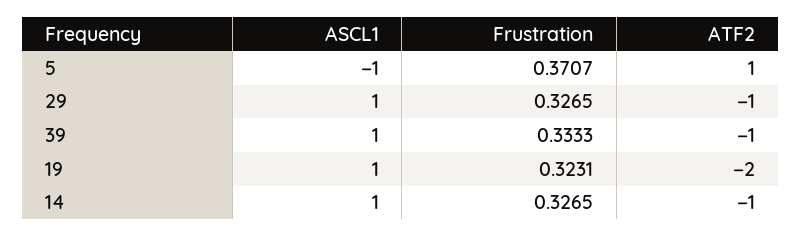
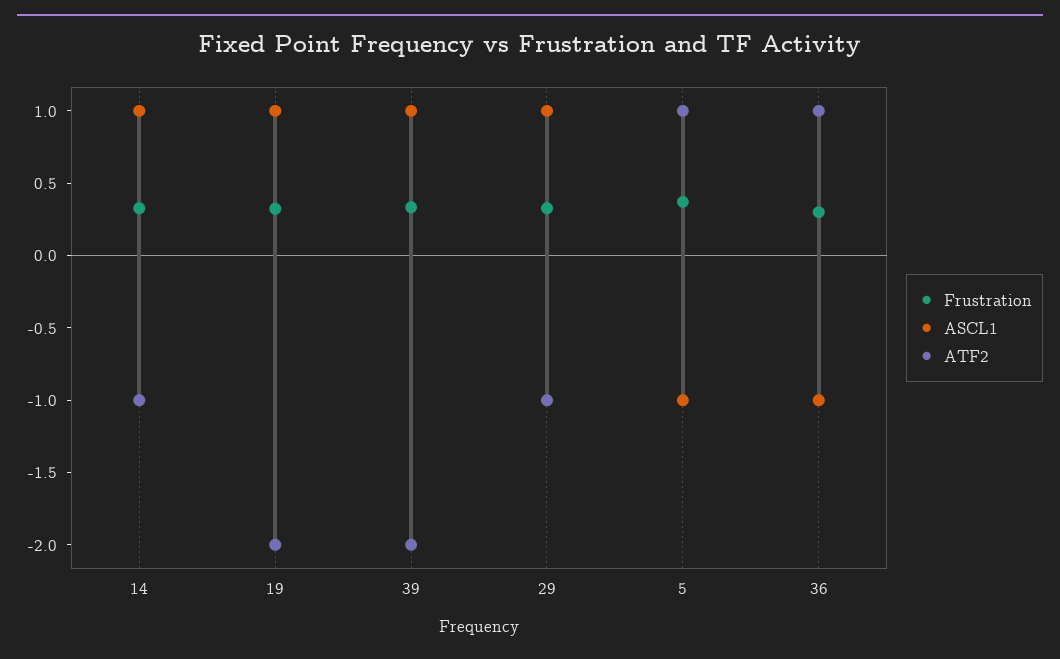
ATF2, 39: -1 -> -2
Frustration, 36: none -> 0.3
ASCL1, 36: none -> -1
ATF2, 36: none -> 1

